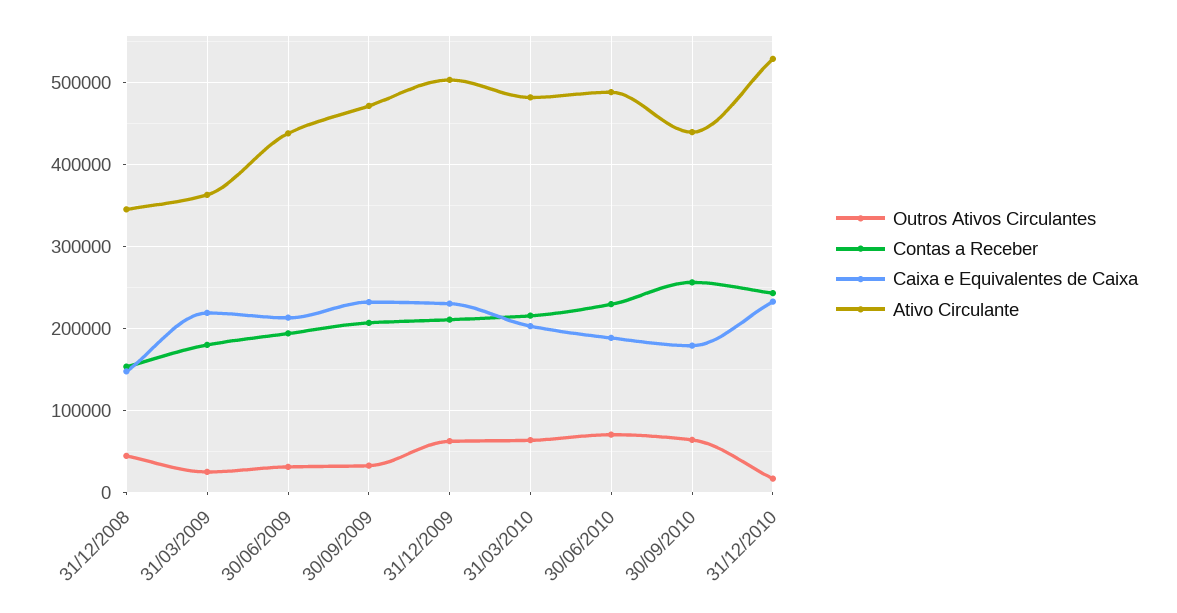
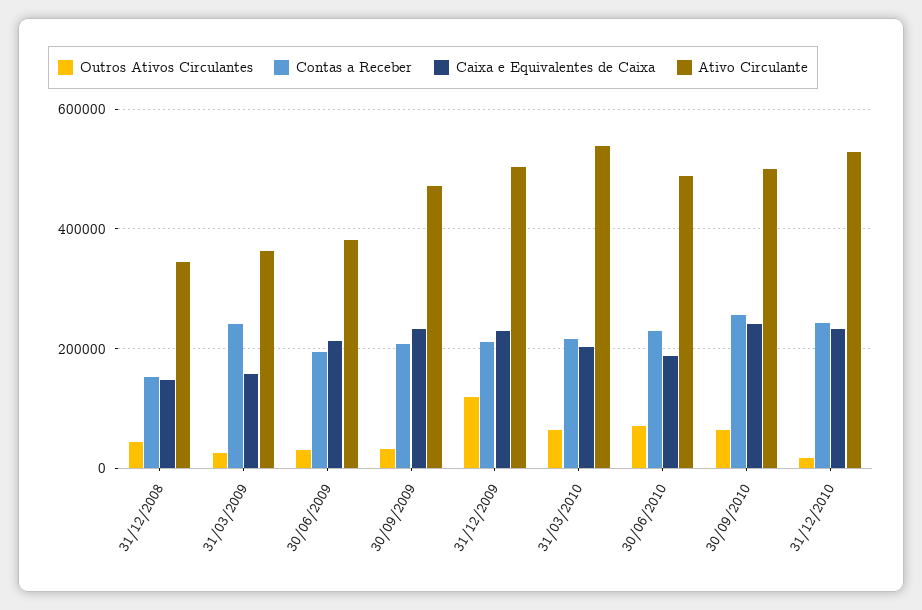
Contas a Receber, 31/03/2009: 180000 -> 240000
Caixa e Equivalentes de Caixa, 31/03/2009: 220000 -> 160000
Ativo Circulante, 30/06/2009: 440000 -> 380000
Outros Ativos Circulantes, 31/12/2009: 60000 -> 120000
Ativo Circulante, 31/03/2010: 480000 -> 540000
Caixa e Equivalentes de Caixa, 30/09/2010: 180000 -> 240000
Ativo Circulante, 30/09/2010: 440000 -> 500000

